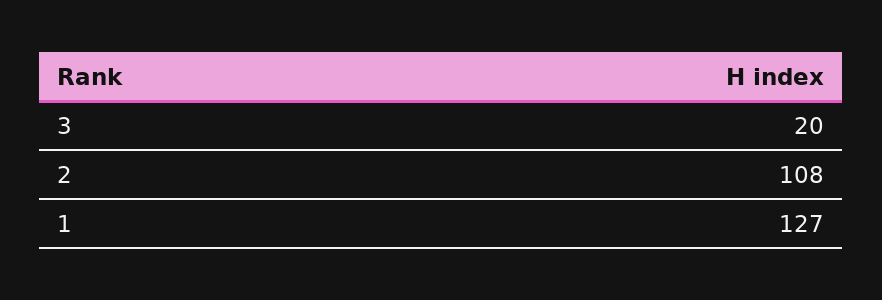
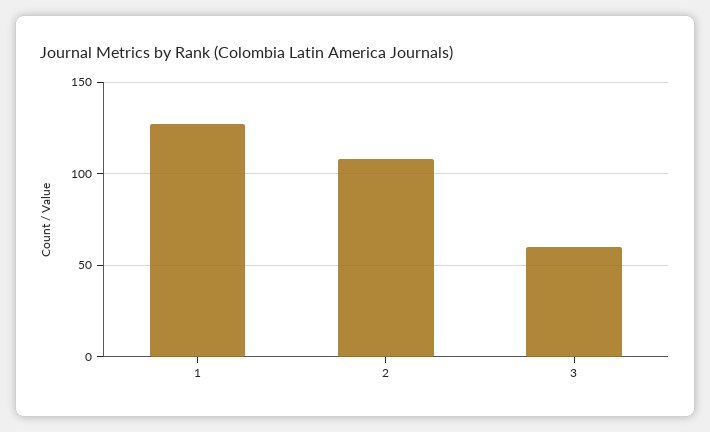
3: 20 -> 60

